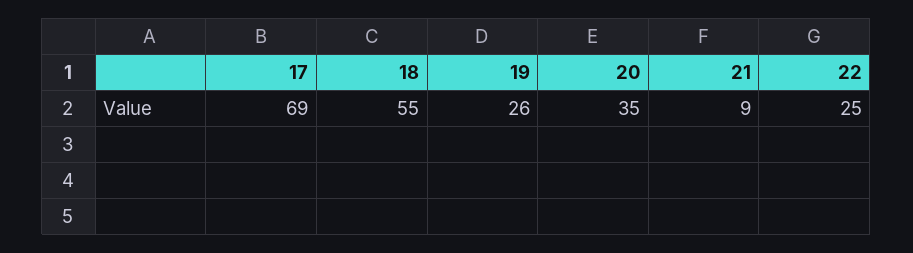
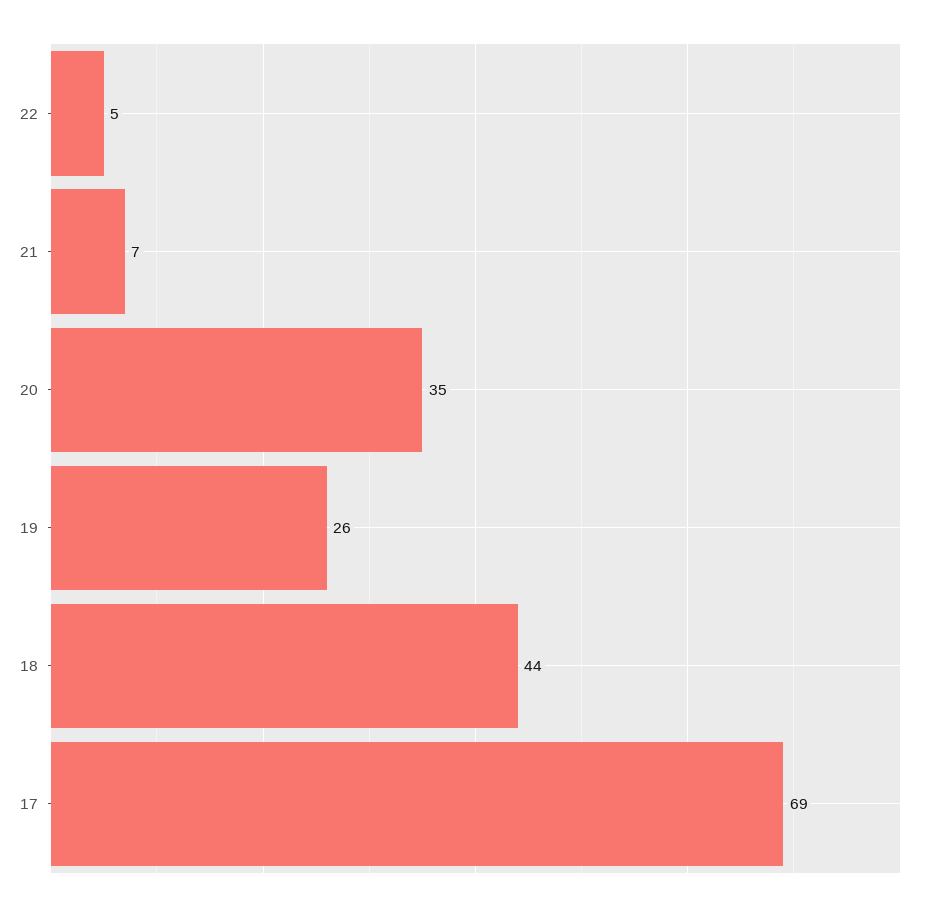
18: 55 -> 44
21: 9 -> 7
22: 25 -> 5

